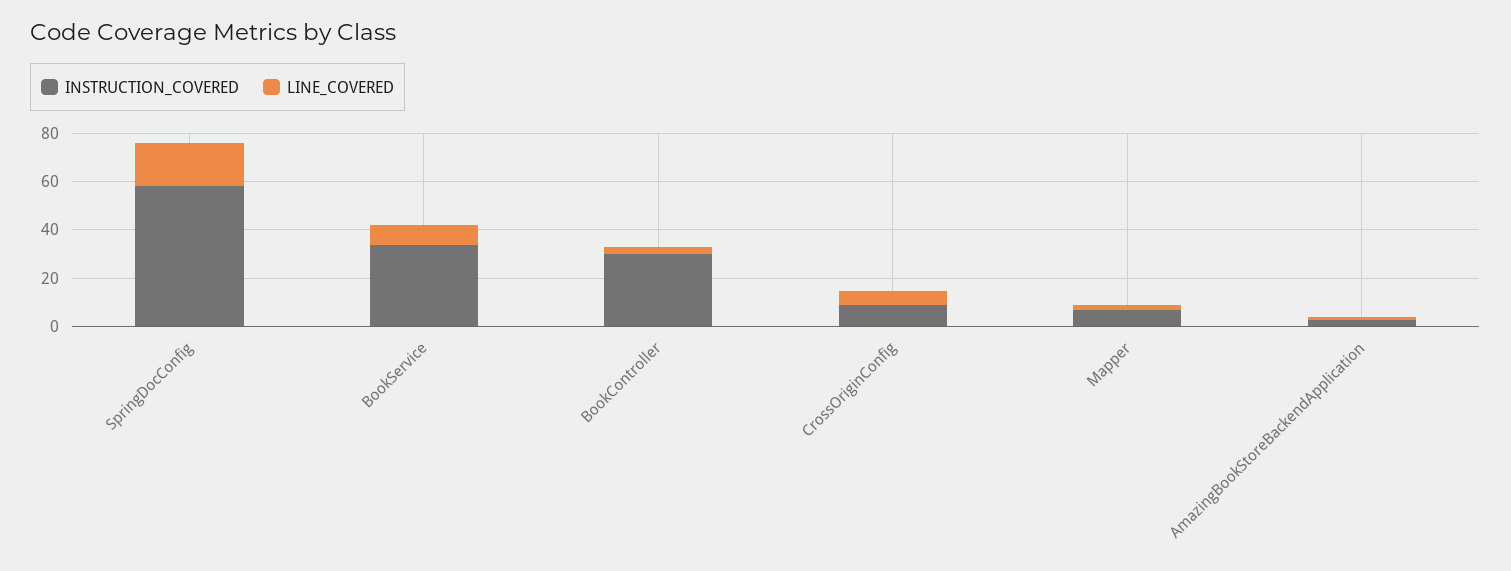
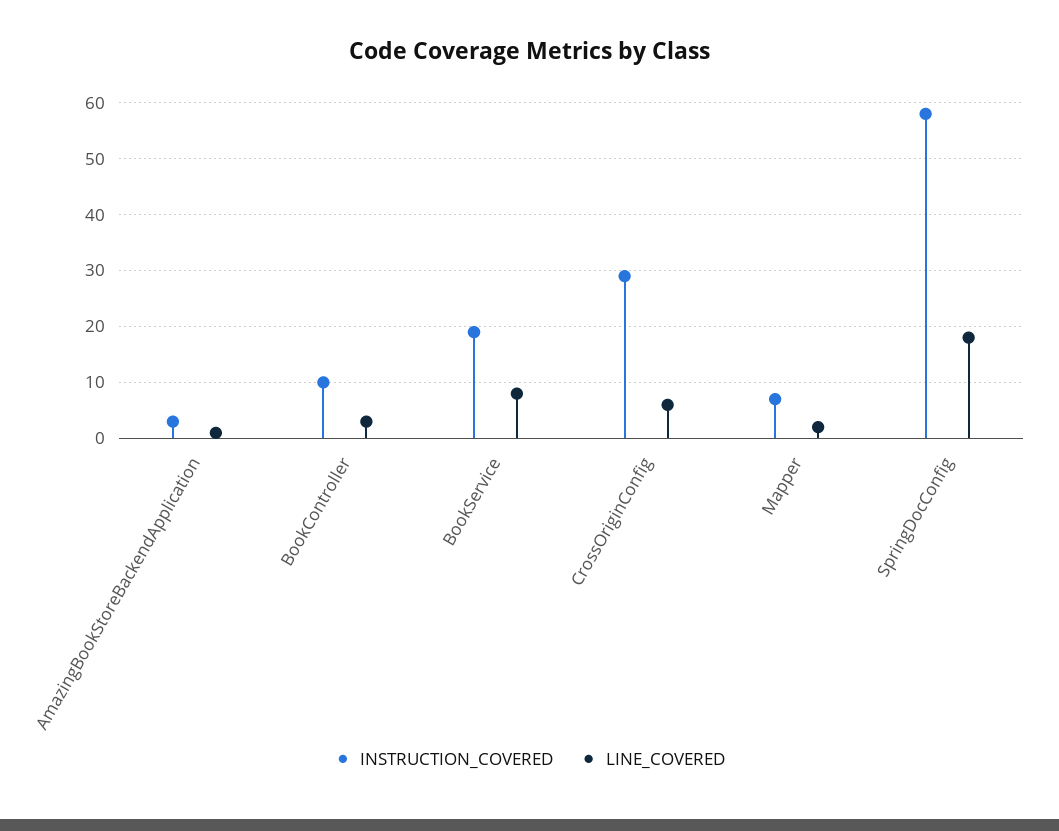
INSTRUCTION_COVERED, BookService: 35 -> 20
INSTRUCTION_COVERED, BookController: 30 -> 10
INSTRUCTION_COVERED, CrossOriginConfig: 10 -> 30

